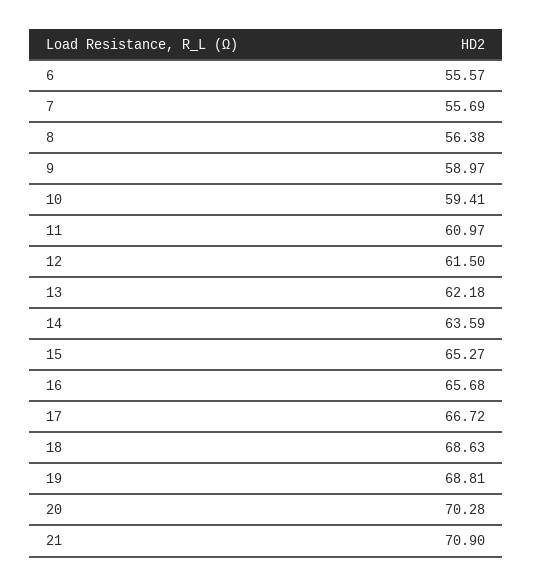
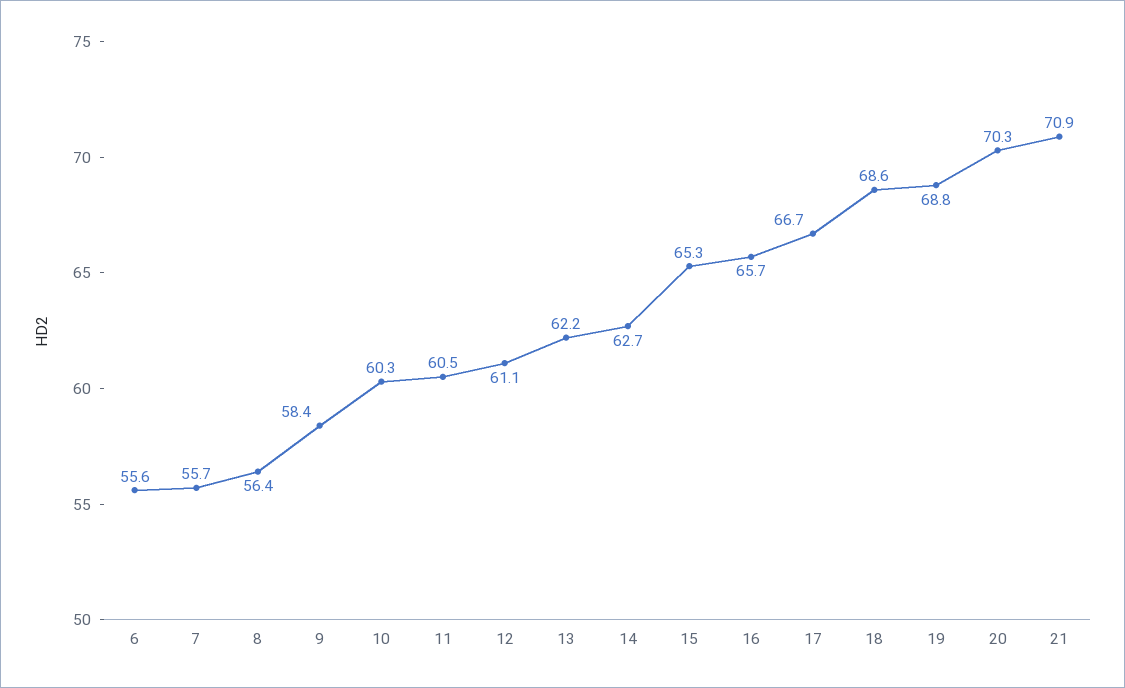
9: 58.97 -> 58.4
10: 59.41 -> 60.3
11: 60.97 -> 60.5
12: 61.5 -> 61.1
14: 63.59 -> 62.7

